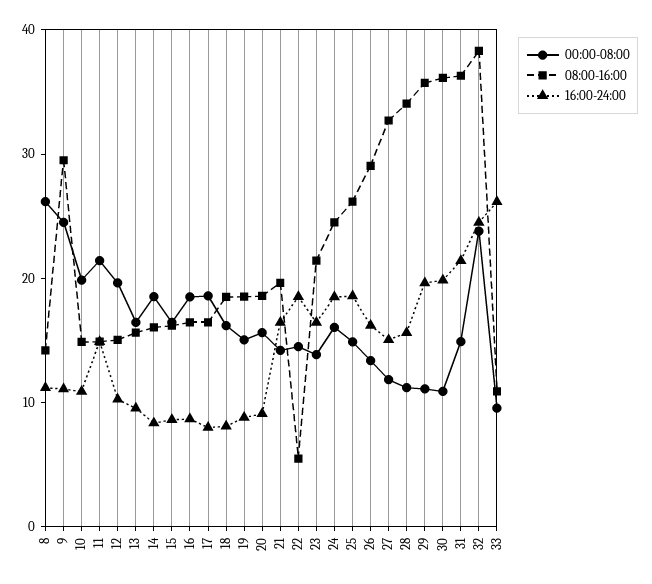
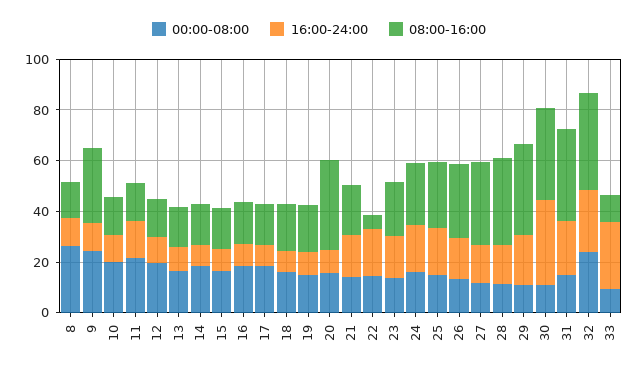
08:00-16:00, 20: 18 -> 35
16:00-24:00, 30: 20 -> 35

